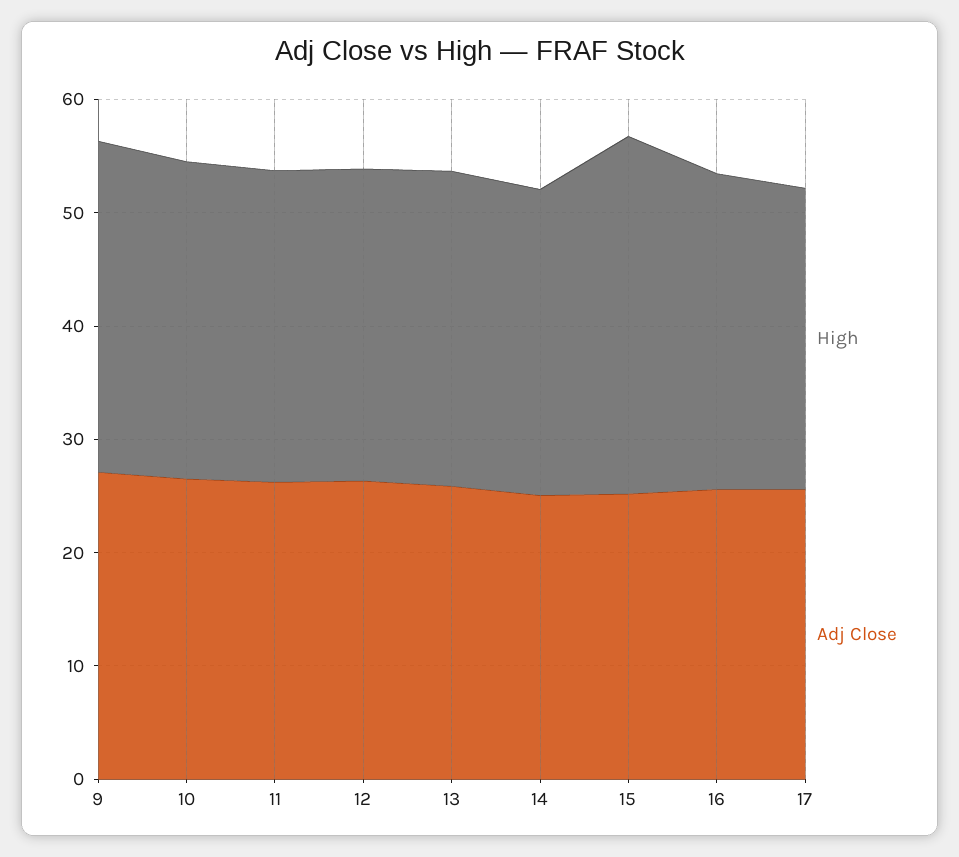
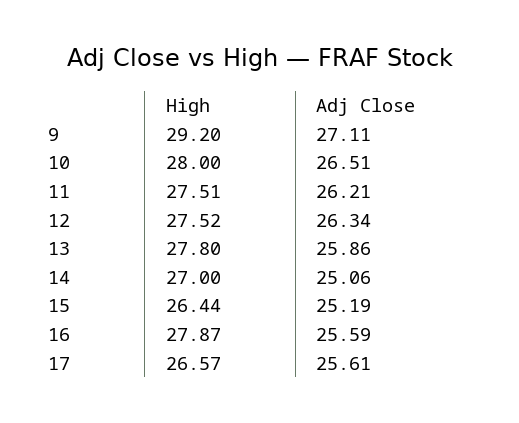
High, 15: 32 -> 26.44

